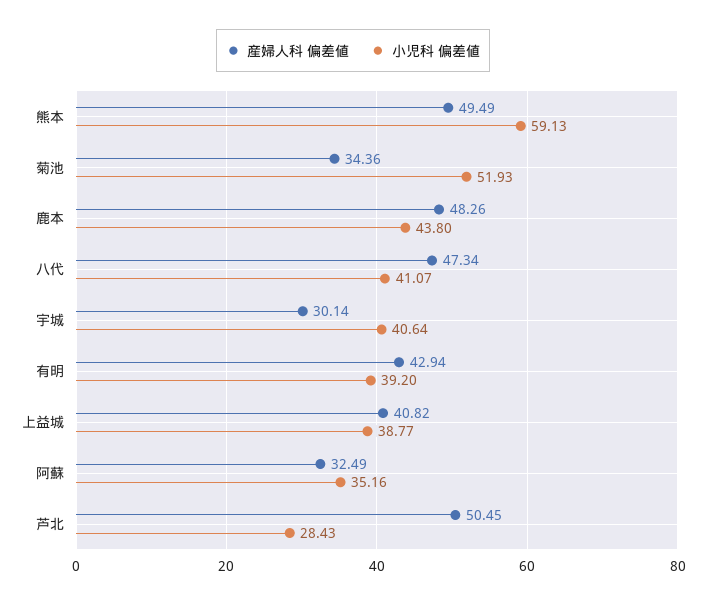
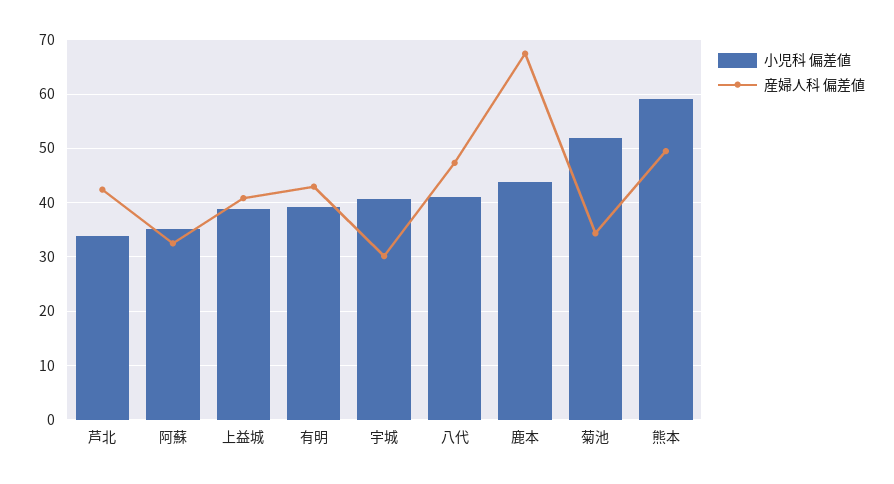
産婦人科 偏差値, 鹿本: 48.26 -> 68
産婦人科 偏差値, 芦北: 50.45 -> 42
小児科 偏差値, 芦北: 28.43 -> 34

